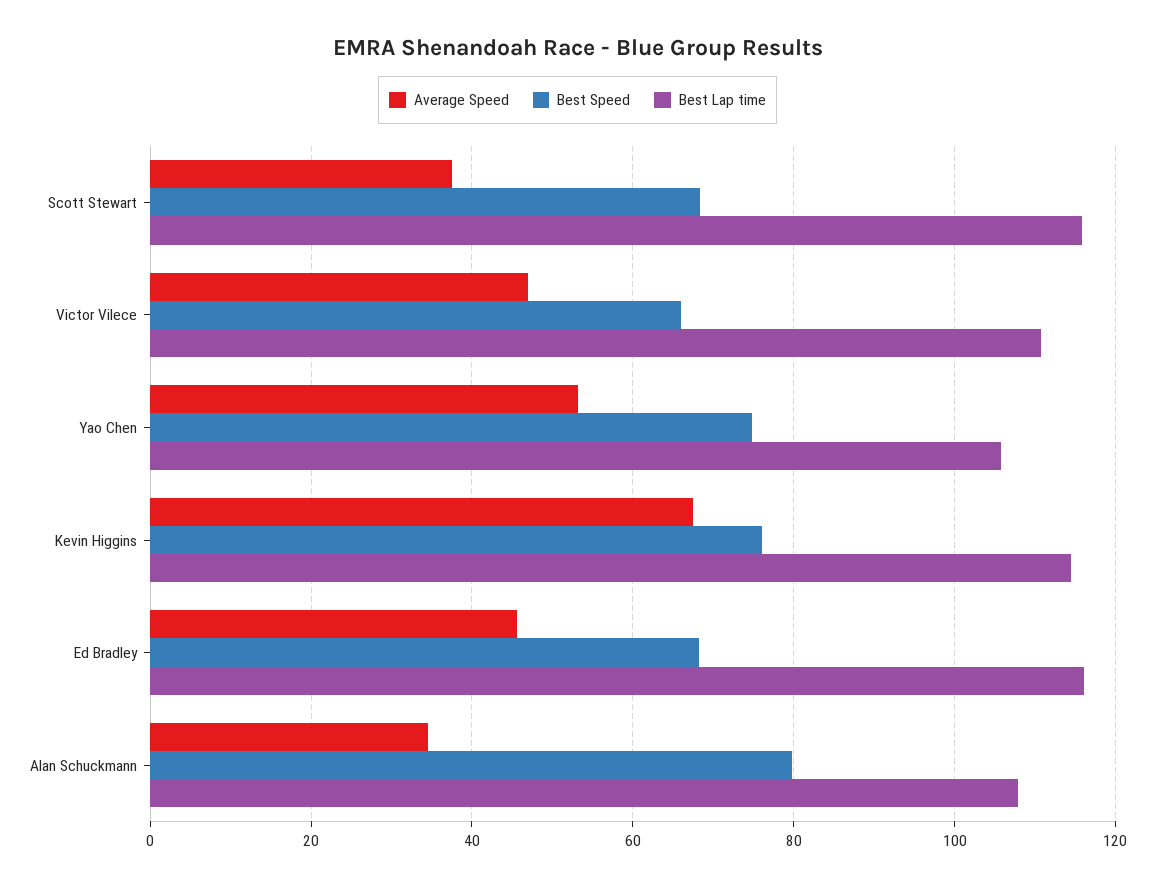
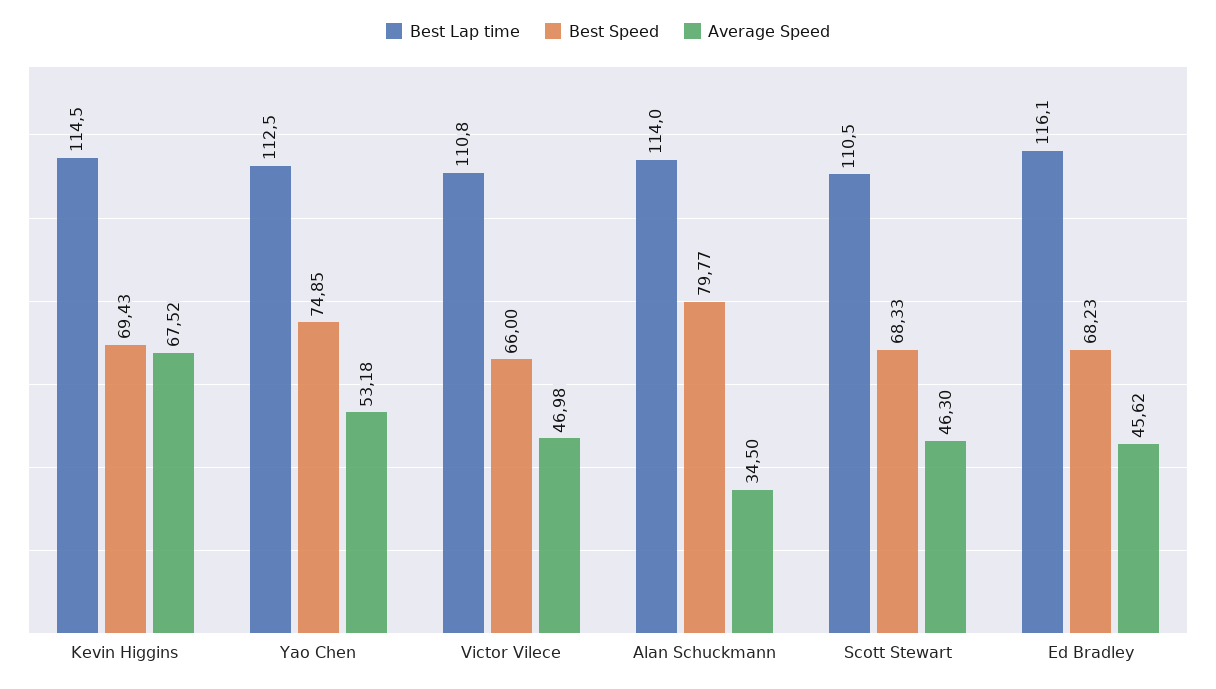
Average Speed, Scott Stewart: 38 -> 46.3
Best Lap time, Scott Stewart: 116 -> 110.5
Best Lap time, Yao Chen: 106 -> 112.5
Best Speed, Kevin Higgins: 76 -> 69.43
Best Lap time, Alan Schuckmann: 108 -> 114

